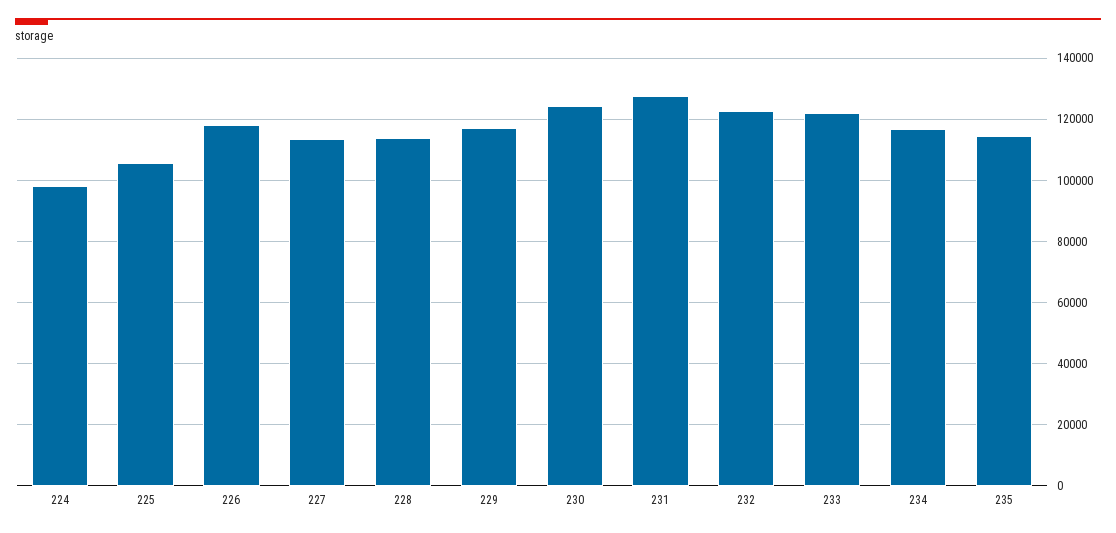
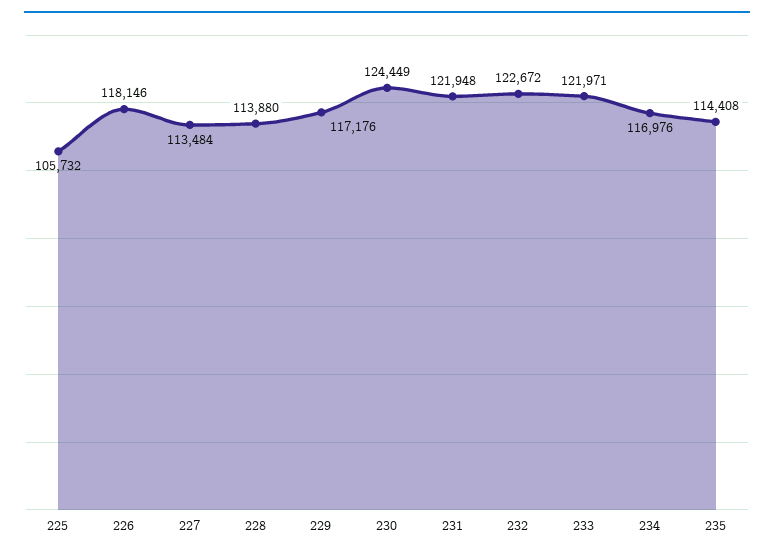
224: 98000 -> none
231: 128000 -> 121948

